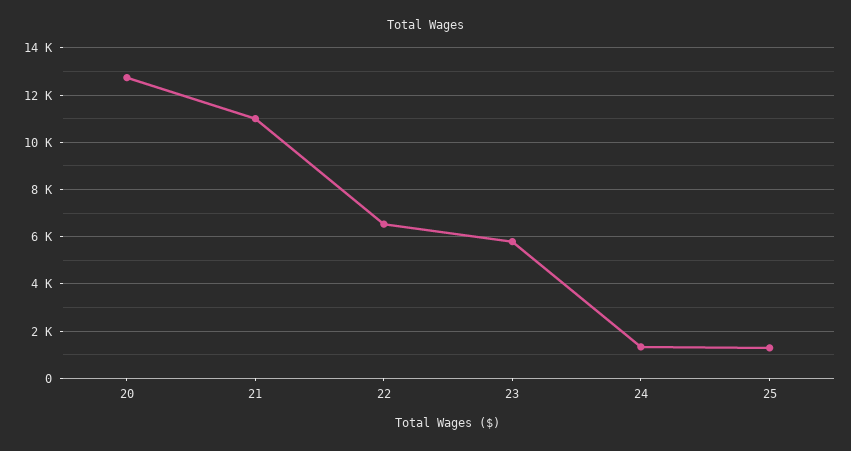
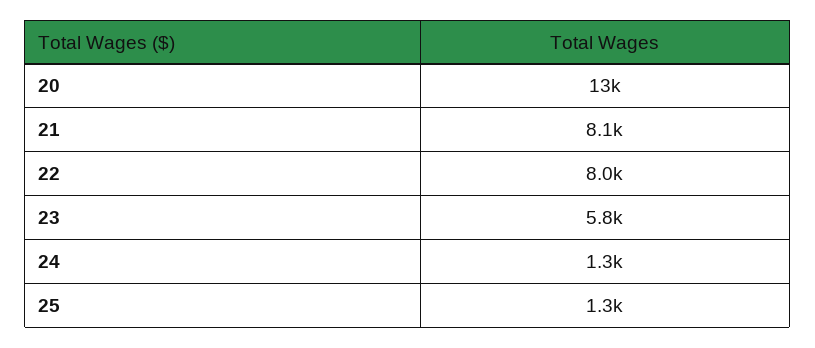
21: 11000 -> 8100
22: 6500 -> 8000

